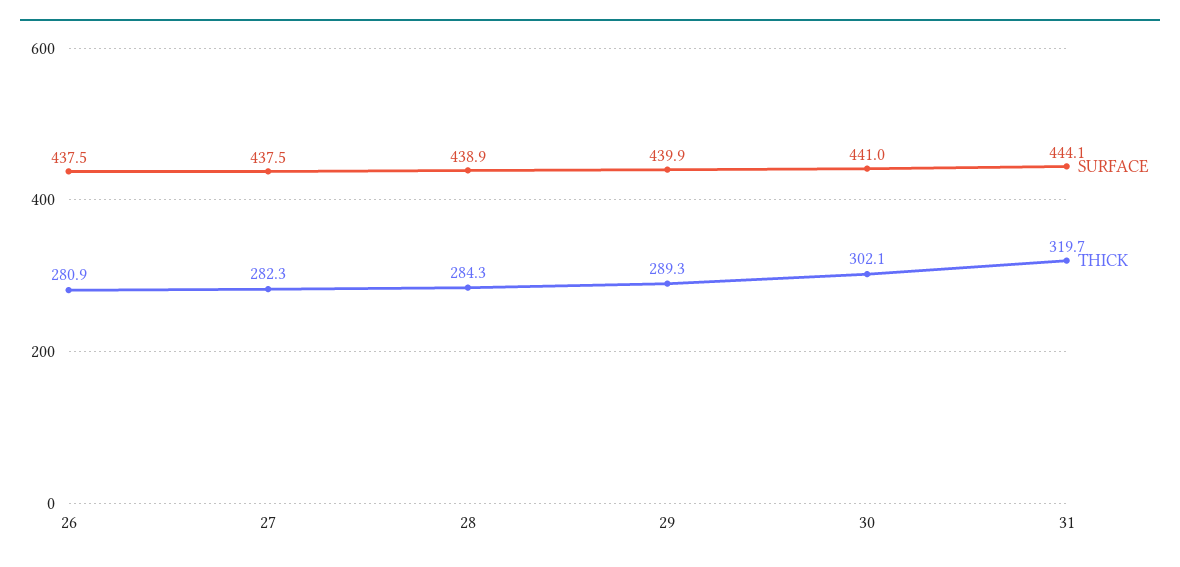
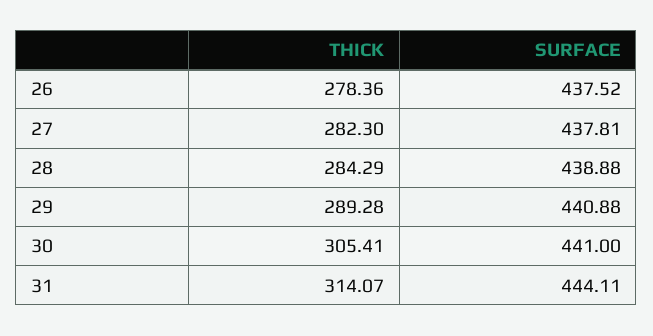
THICK, 26: 280.9 -> 278.36
SURFACE, 27: 437.5 -> 437.81
SURFACE, 29: 439.9 -> 440.88
THICK, 30: 302.1 -> 305.41
THICK, 31: 319.7 -> 314.07

